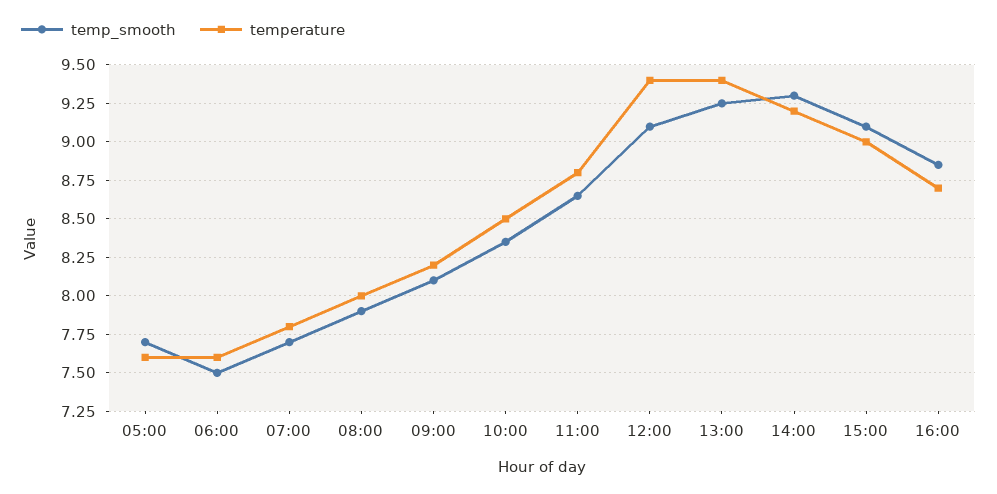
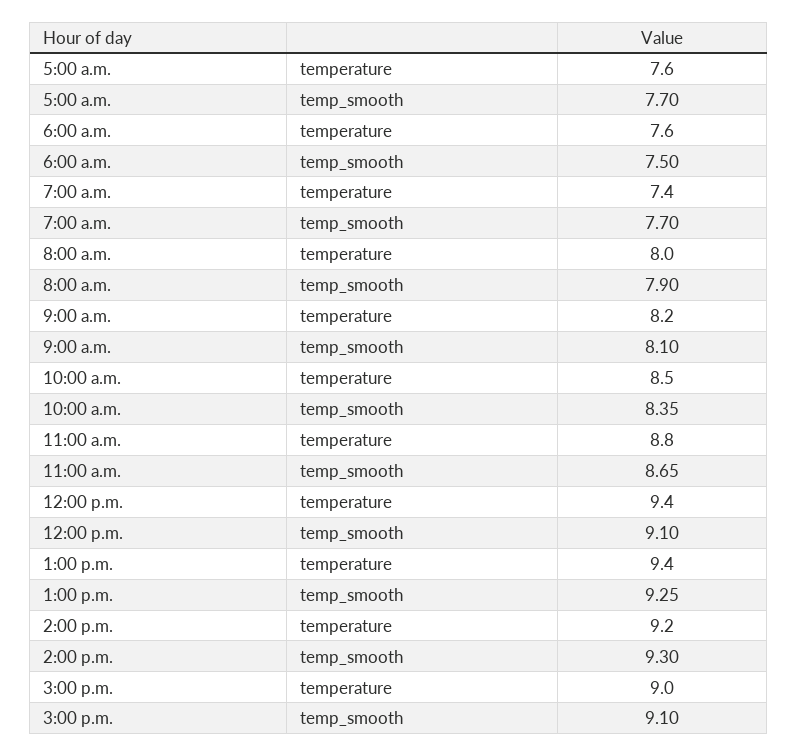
temperature, 07:00: 7.8 -> 7.4
temp_smooth, 16:00: 8.85 -> none
temperature, 16:00: 8.7 -> none

